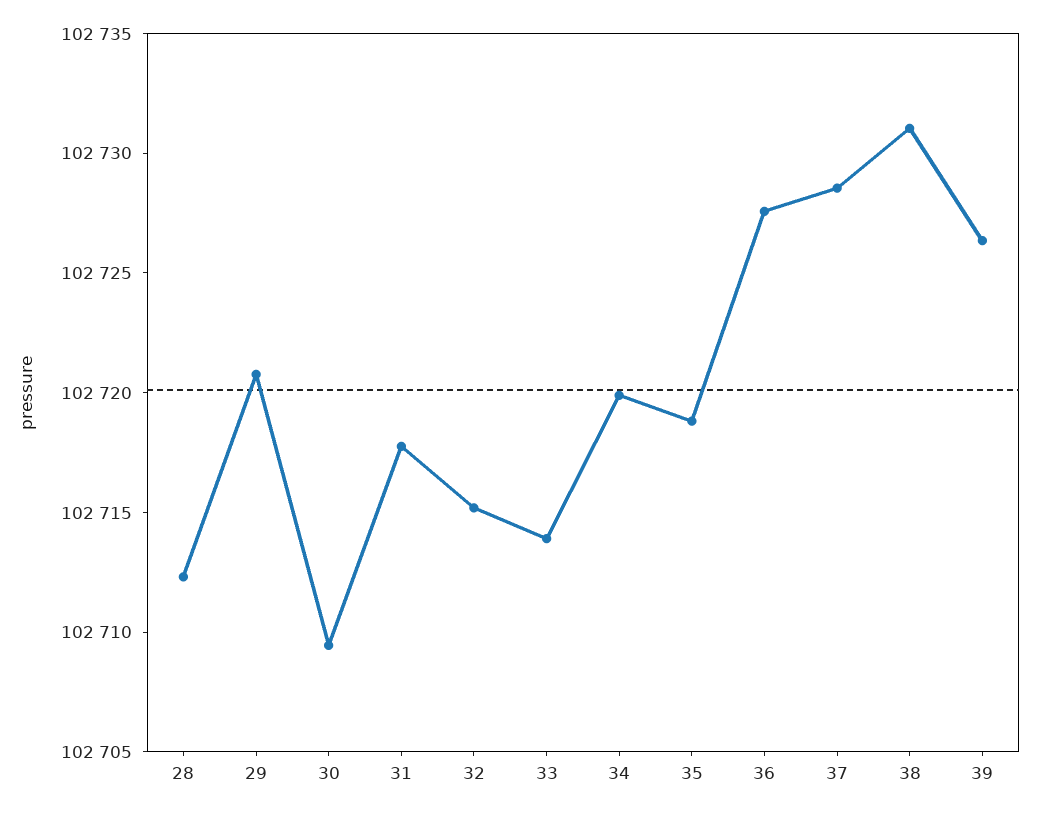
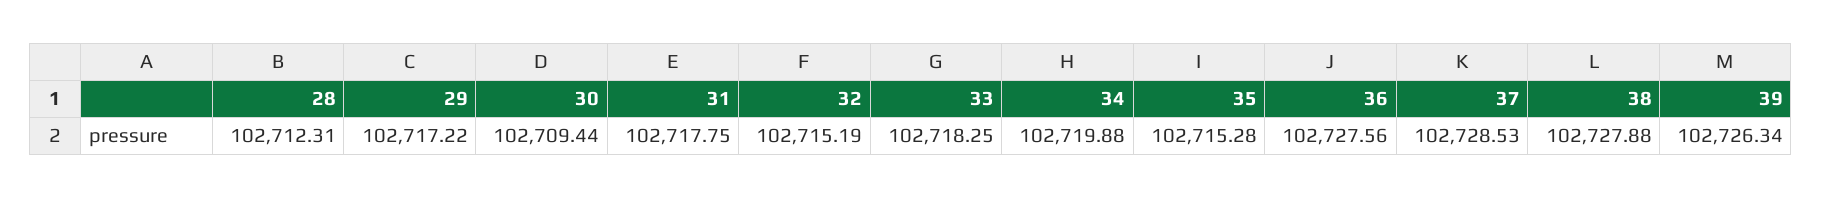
29: 102721 -> 102717.22
33: 102714 -> 102718.25
35: 102719 -> 102715.28
38: 102731 -> 102727.88

